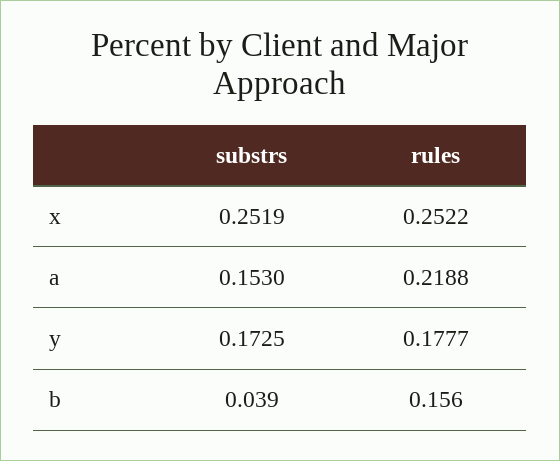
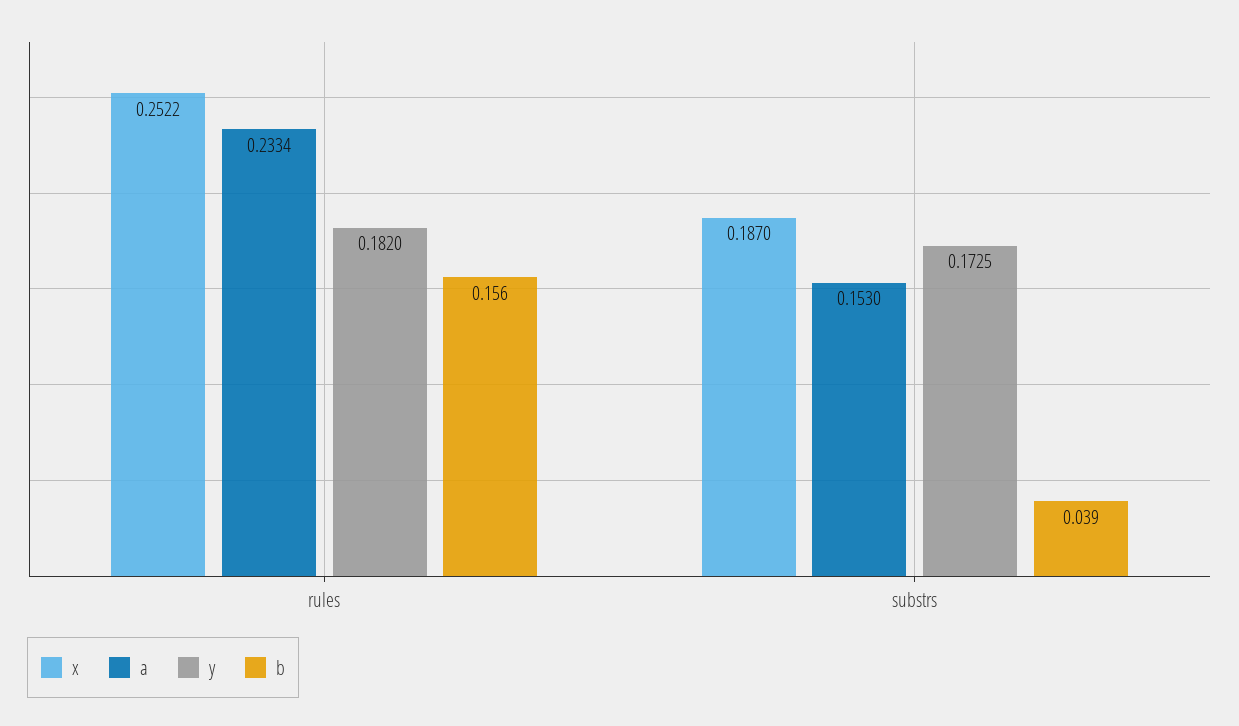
x, substrs: 0.2519 -> 0.187
a, rules: 0.2188 -> 0.2334
y, rules: 0.1777 -> 0.182

